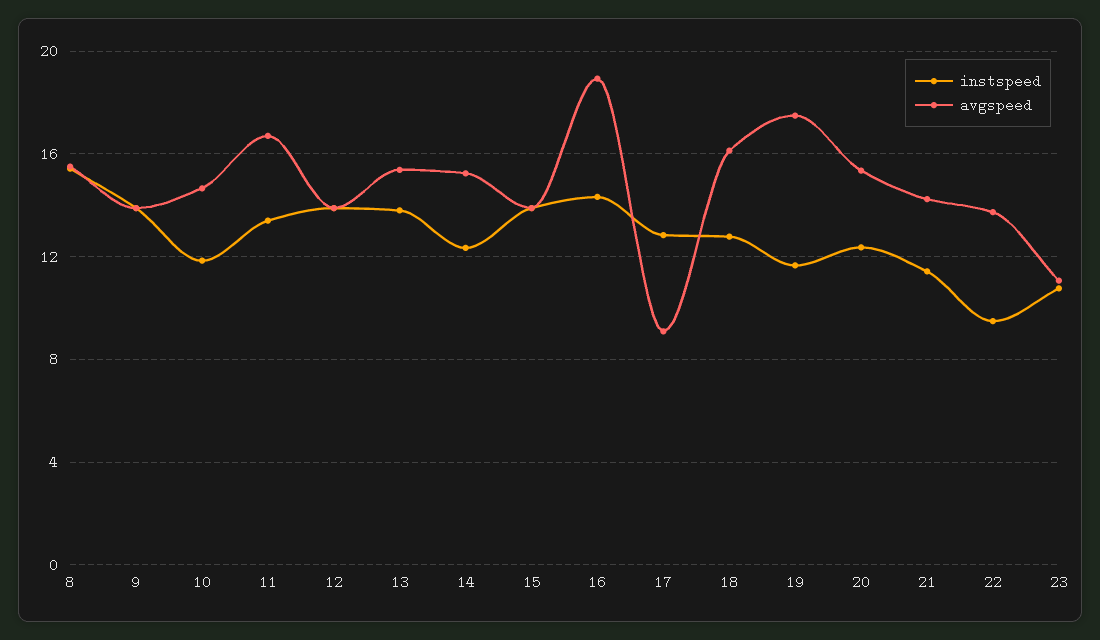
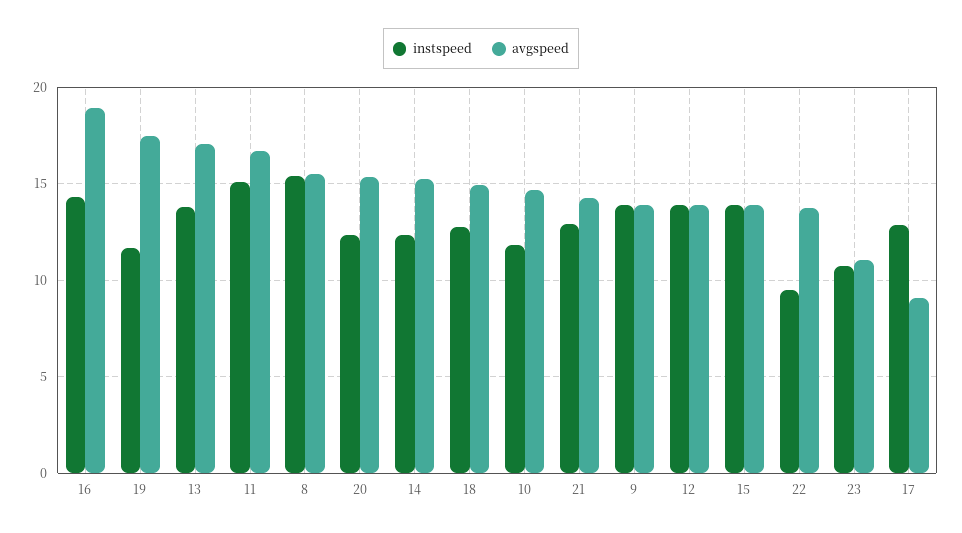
instspeed, 11: 13.5 -> 15
avgspeed, 13: 15.5 -> 17
avgspeed, 18: 16 -> 15
instspeed, 21: 11.5 -> 13

